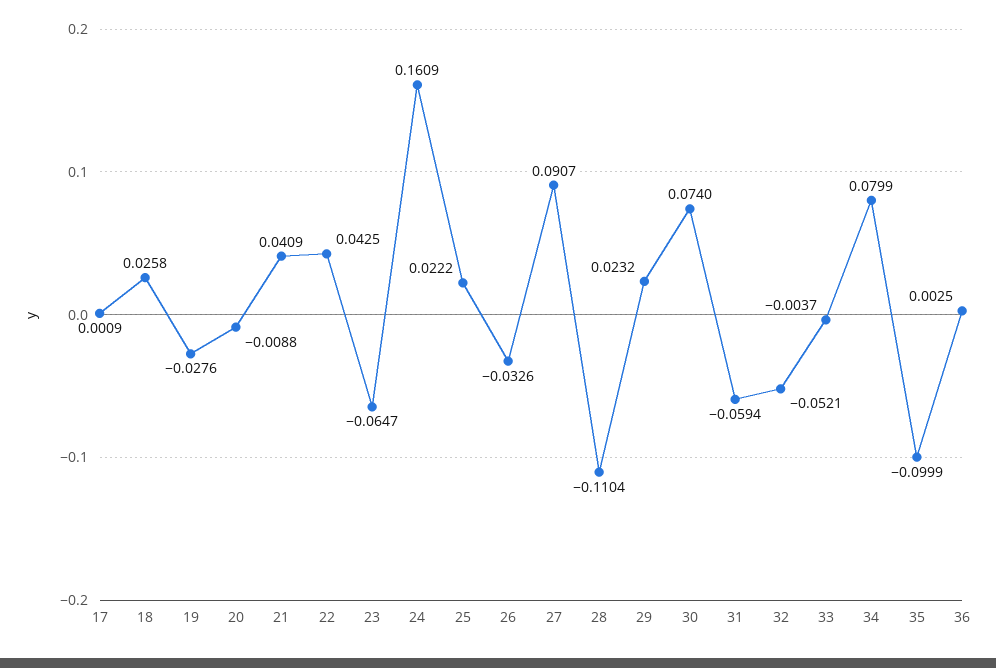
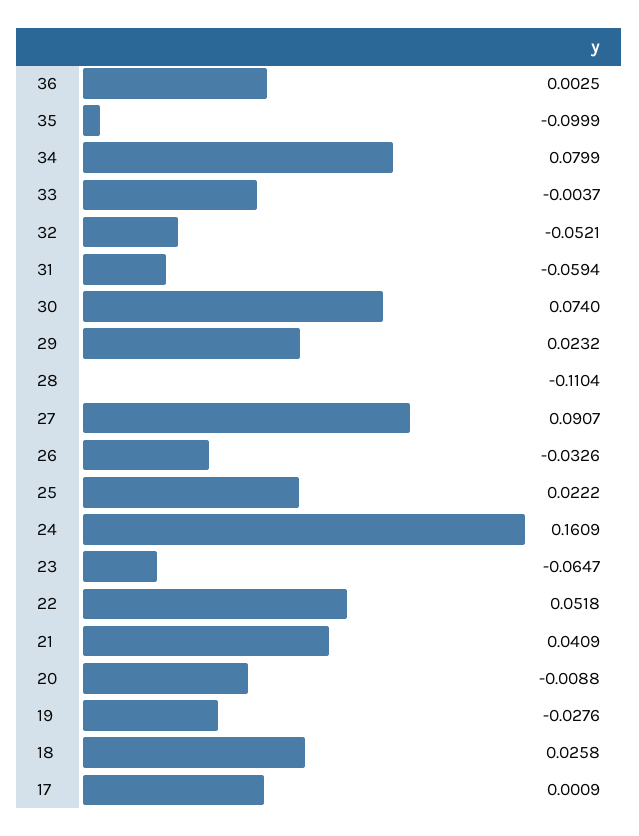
22: 0.0425 -> 0.0518

